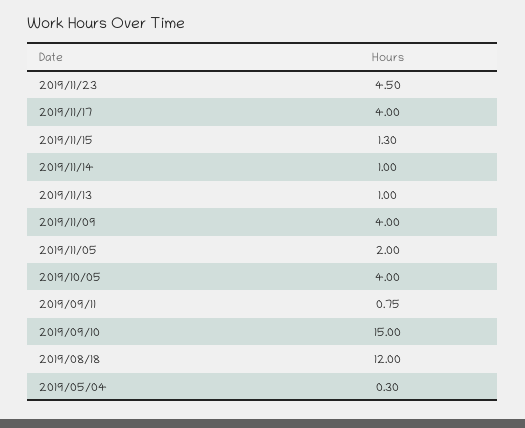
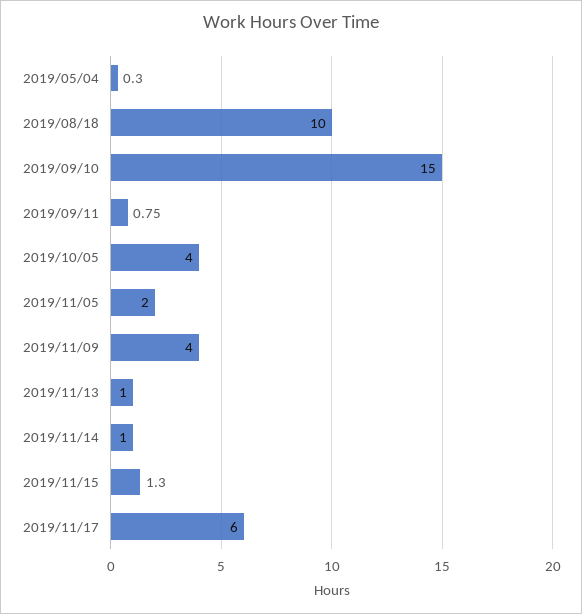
2019/11/23: 4.5 -> none
2019/11/17: 4 -> 6
2019/08/18: 12 -> 10

